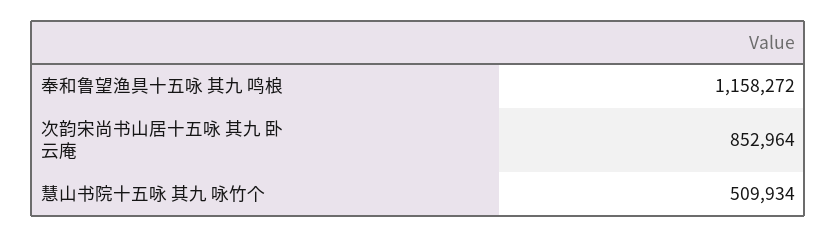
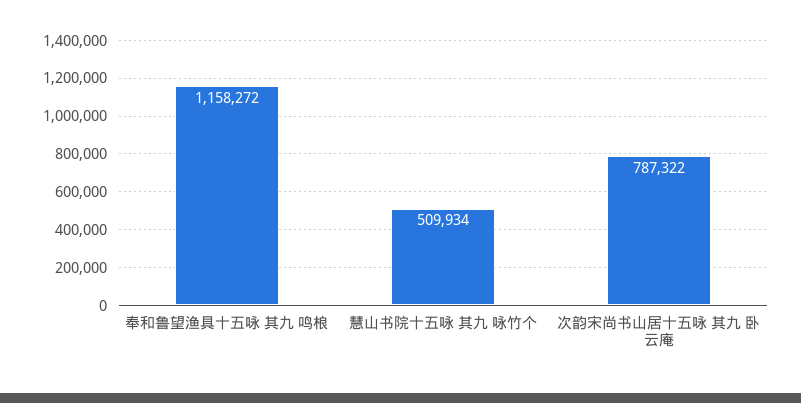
次韵宋尚书山居十五咏 其九 卧云庵: 852964 -> 787322

